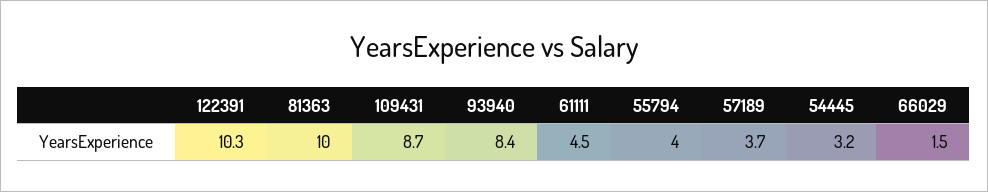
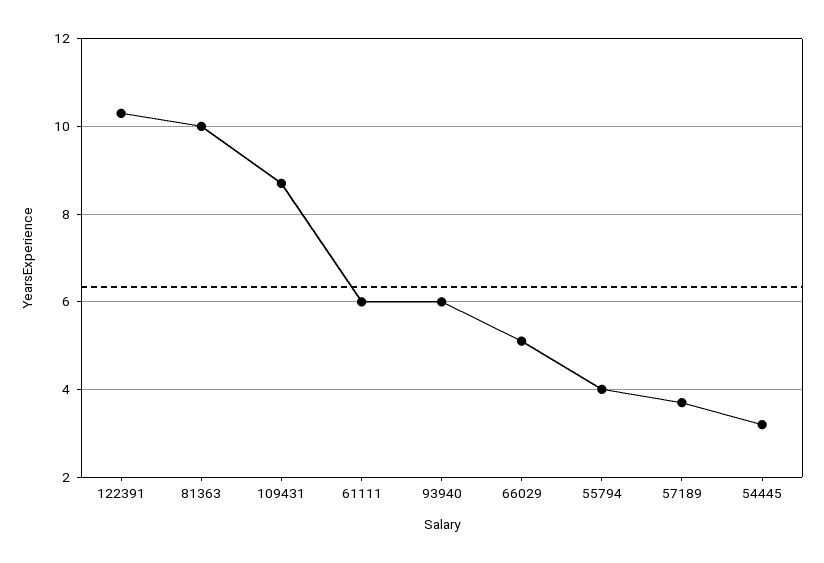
93940: 8.4 -> 6
61111: 4.5 -> 6
66029: 1.5 -> 5

